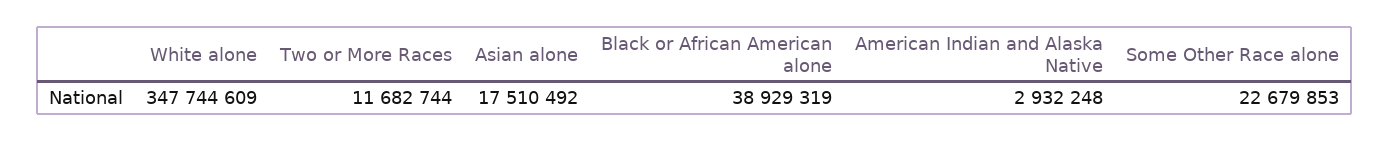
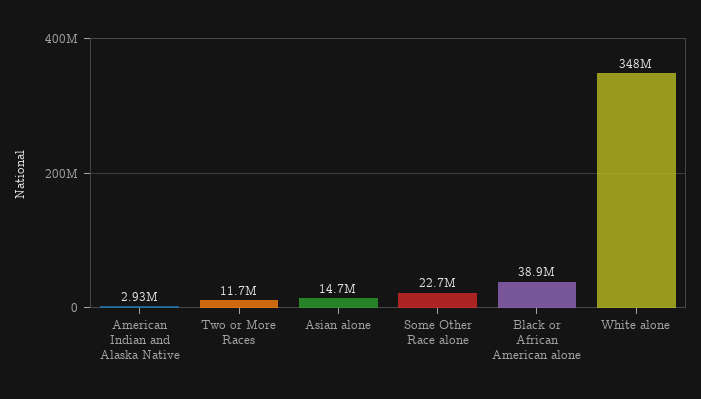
Asian alone: 17510492 -> 14700000

